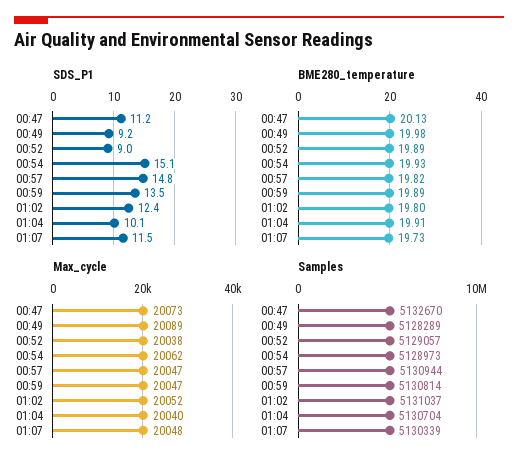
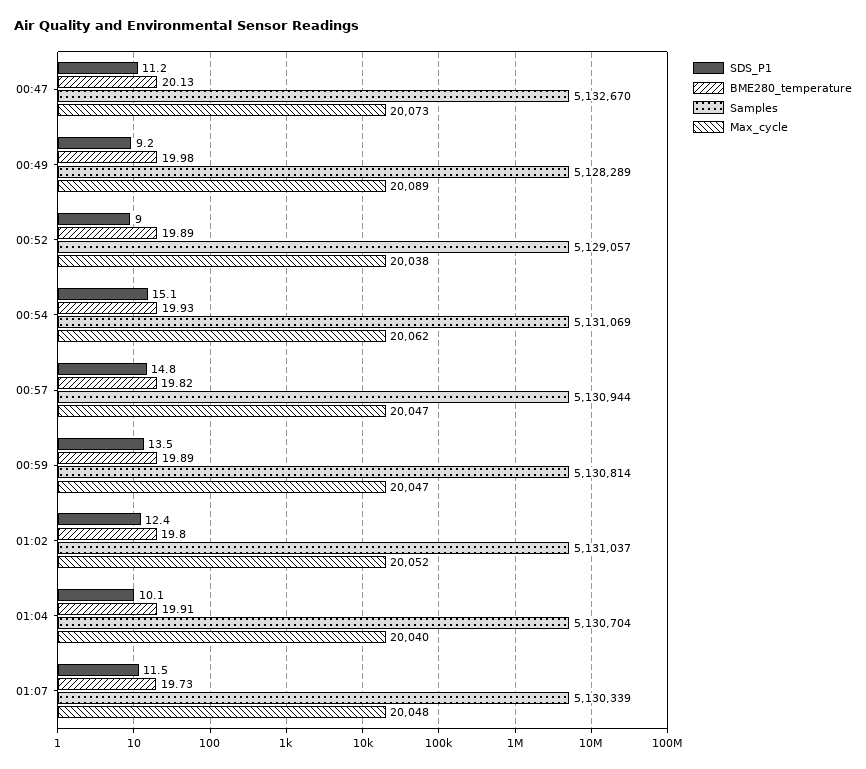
Samples, 00:54: 5128973 -> 5131069

